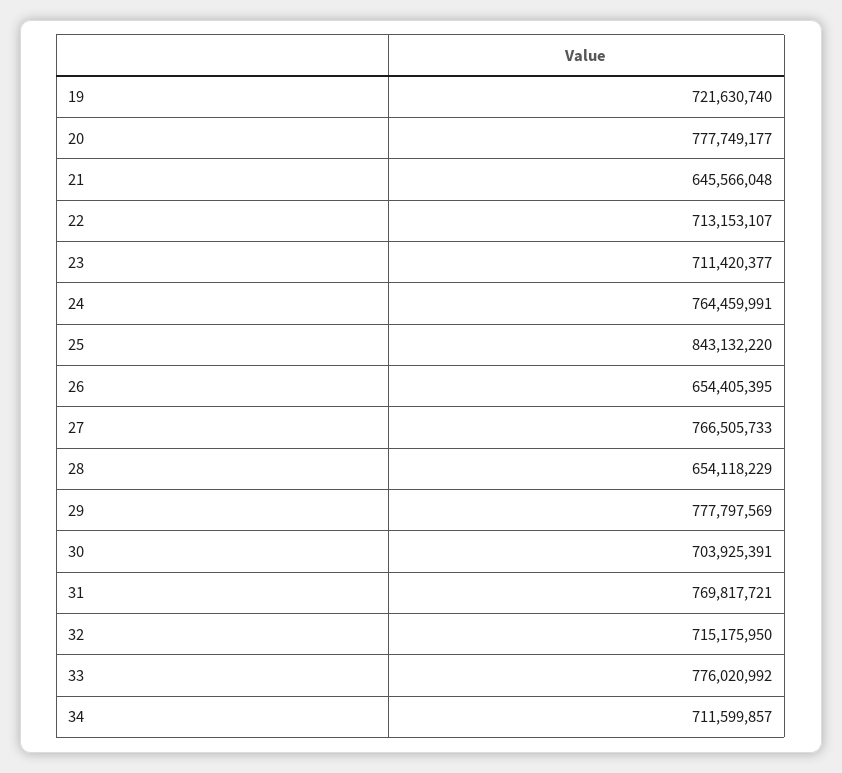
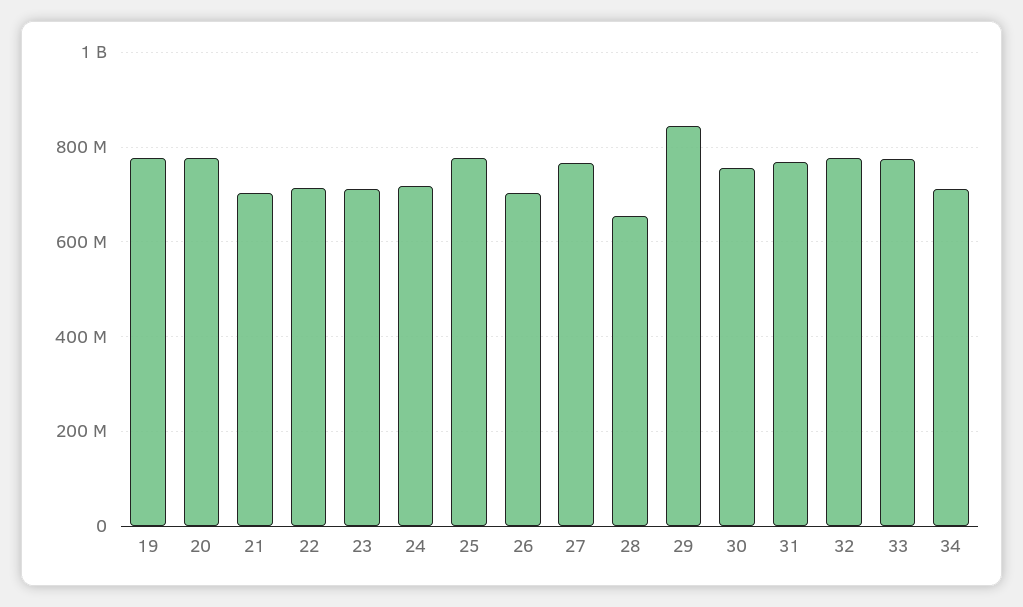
19: 721630740 -> 780000000
21: 645566048 -> 700000000
24: 764459991 -> 720000000
25: 843132220 -> 780000000
26: 654405395 -> 700000000
29: 777797569 -> 840000000
30: 703925391 -> 760000000
32: 715175950 -> 780000000

